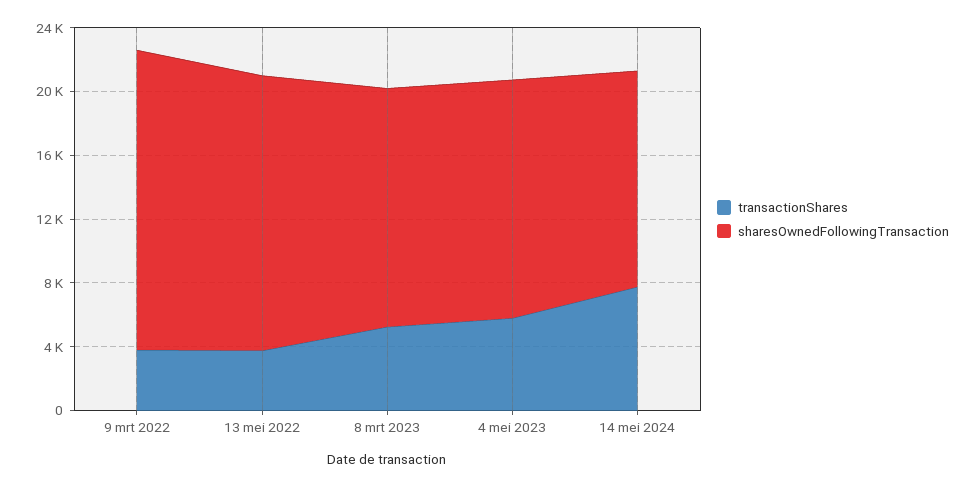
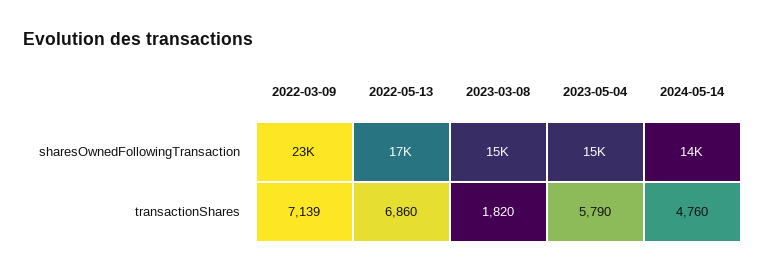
transactionShares, 9 mrt 2022: 4000 -> 7139
sharesOwnedFollowingTransaction, 9 mrt 2022: 19000 -> 23000
transactionShares, 13 mei 2022: 4000 -> 6860
transactionShares, 8 mrt 2023: 5000 -> 1820
transactionShares, 14 mei 2024: 8000 -> 4760

